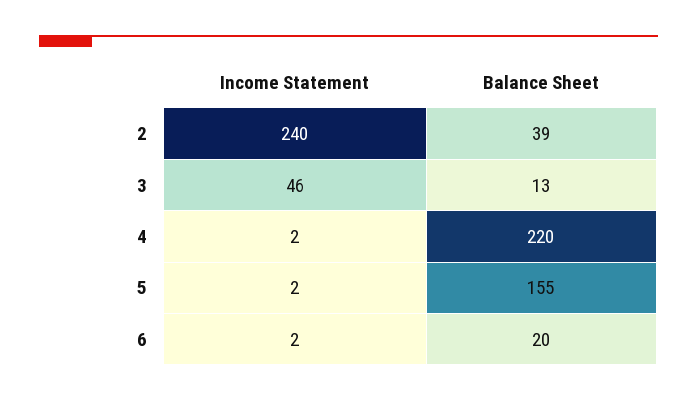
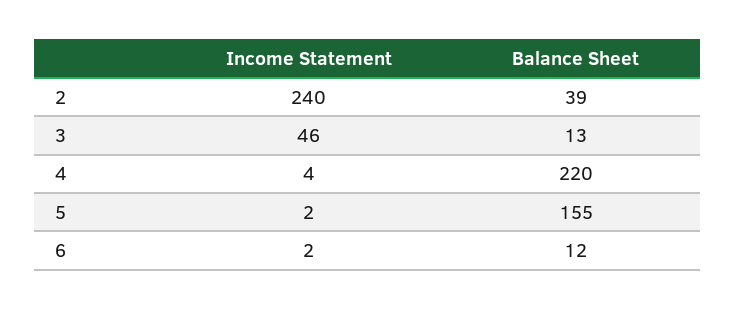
Income Statement, 4: 2 -> 4
Balance Sheet, 6: 20 -> 12

